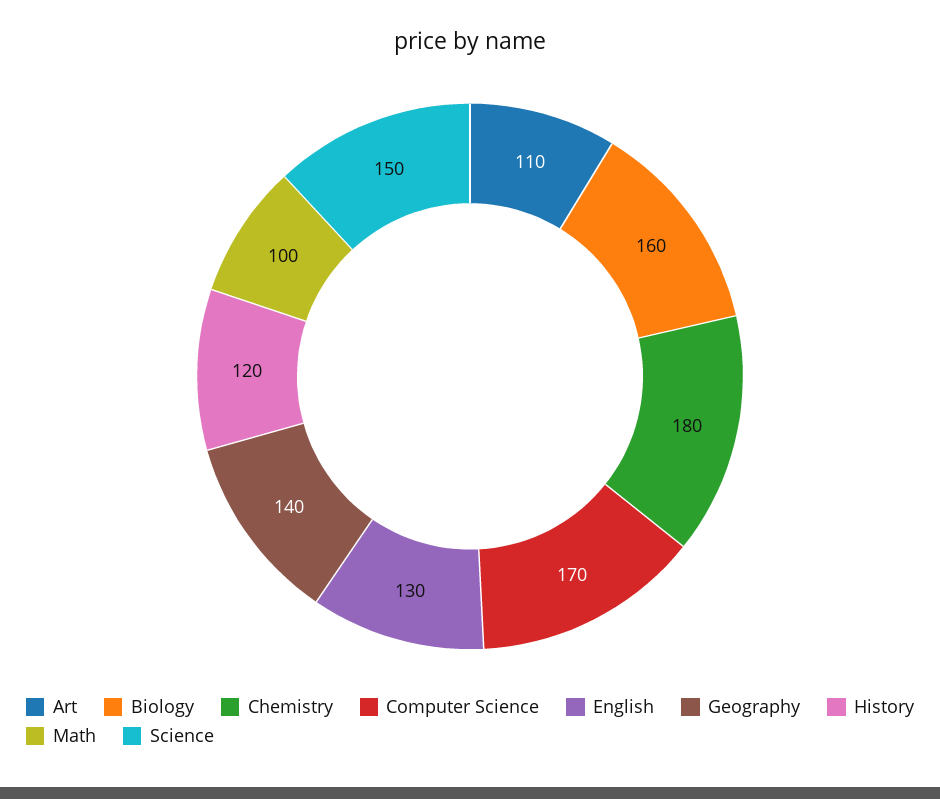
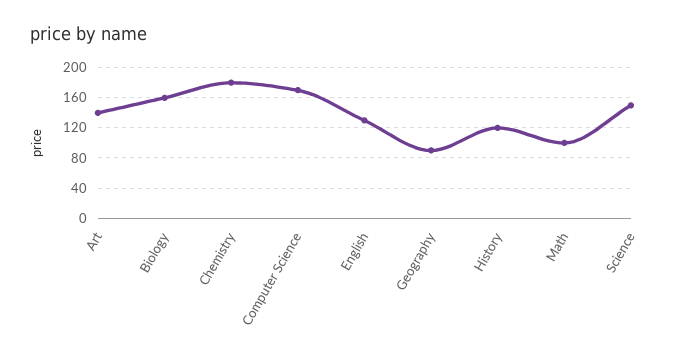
Art: 110 -> 140
Geography: 140 -> 90

